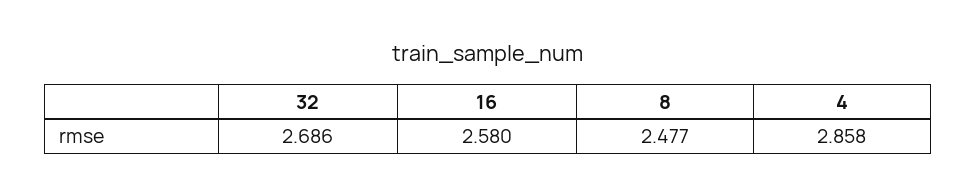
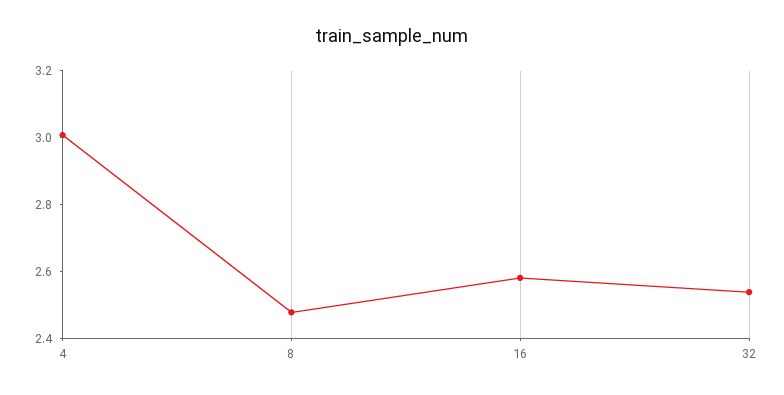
32: 2.686 -> 2.55
4: 2.858 -> 3

